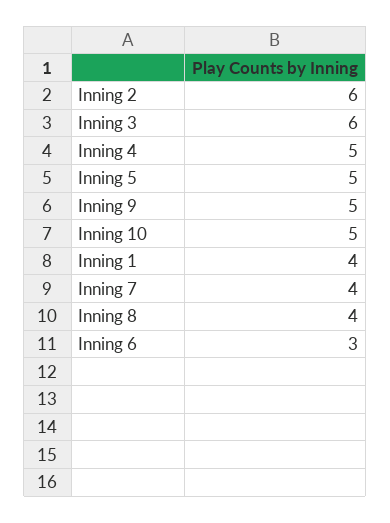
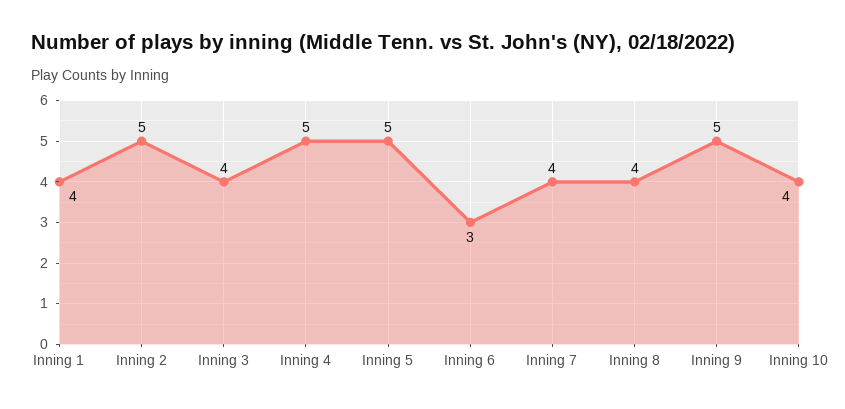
Inning 2: 6 -> 5
Inning 3: 6 -> 4
Inning 10: 5 -> 4

